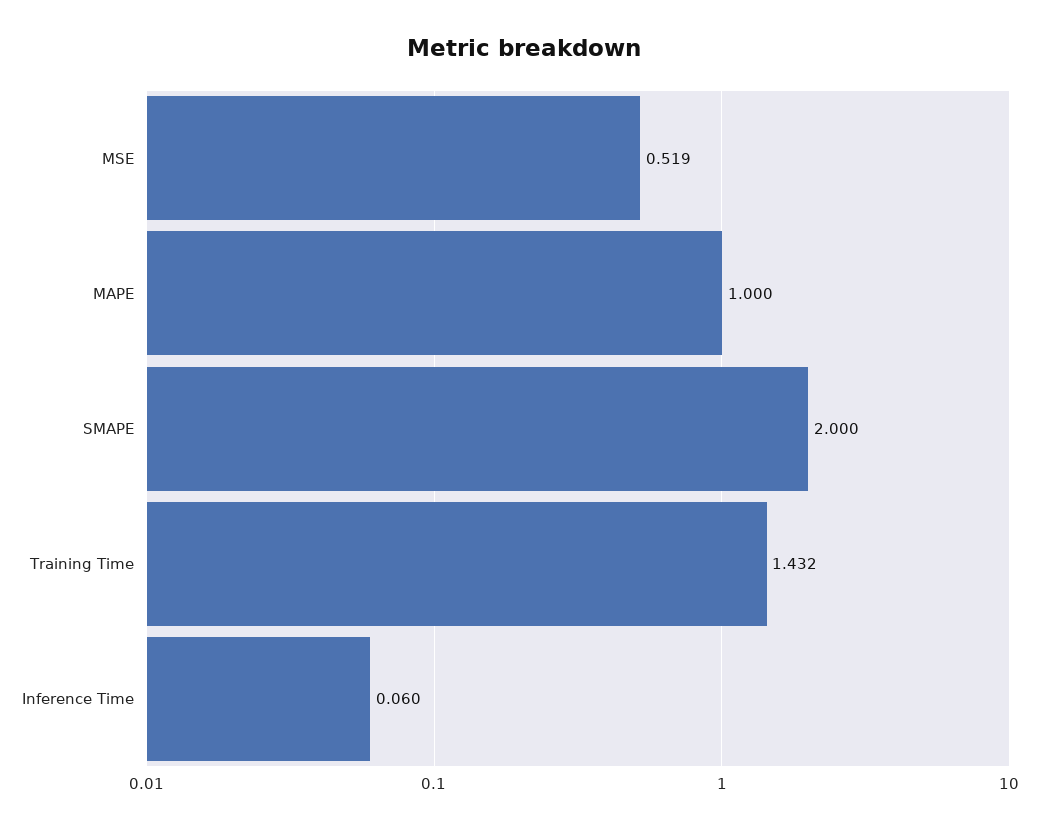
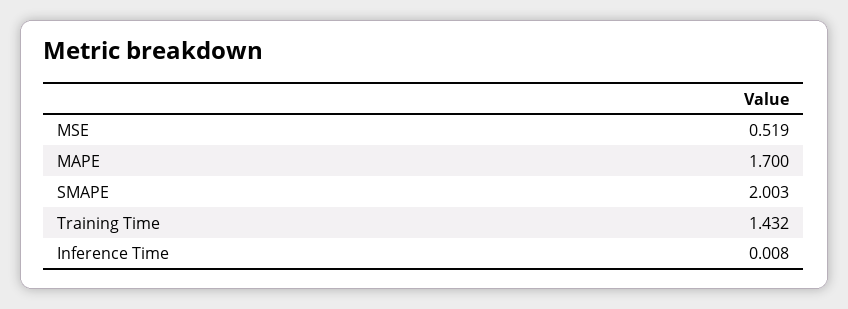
MAPE: 1 -> 1.7
SMAPE: 2 -> 2.003
Inference Time: 0.06 -> 0.008

